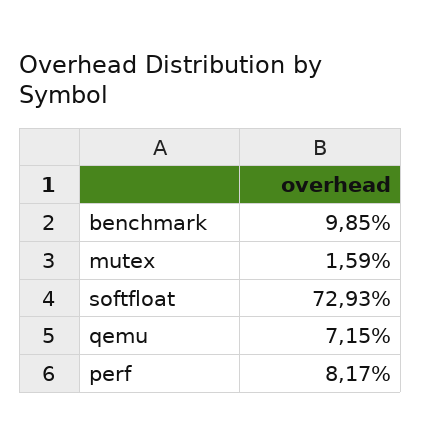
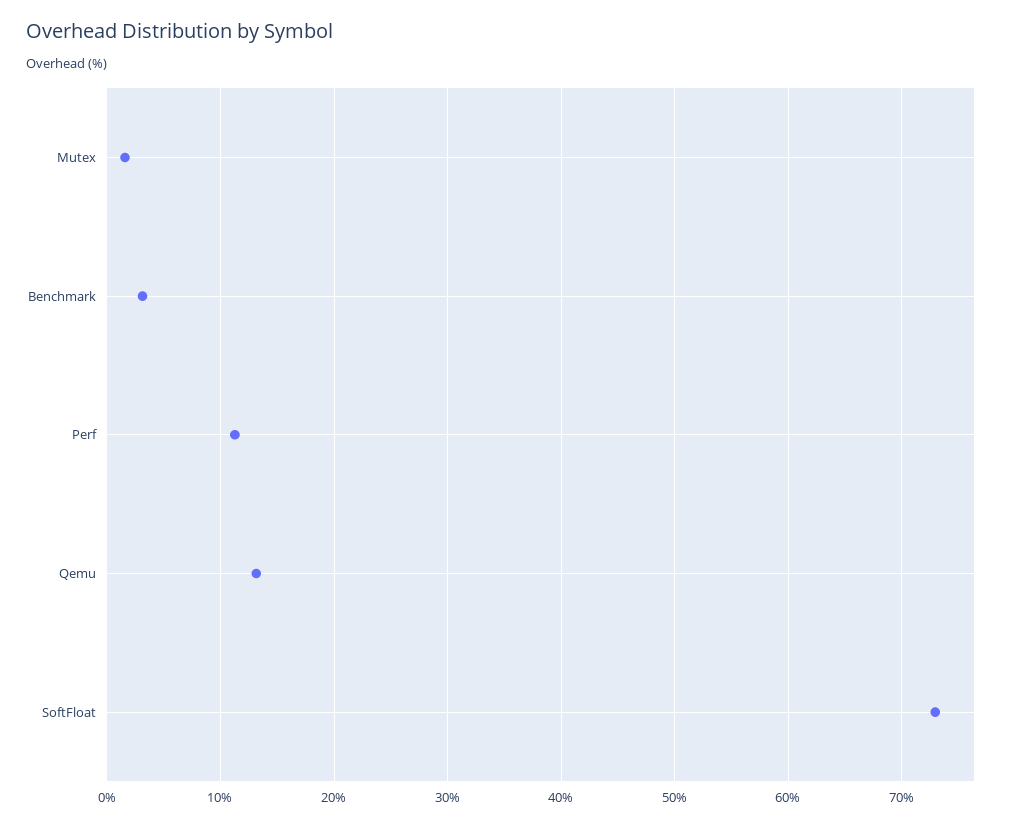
benchmark: 9.85 -> 3
qemu: 7.15 -> 13
perf: 8.17 -> 11

